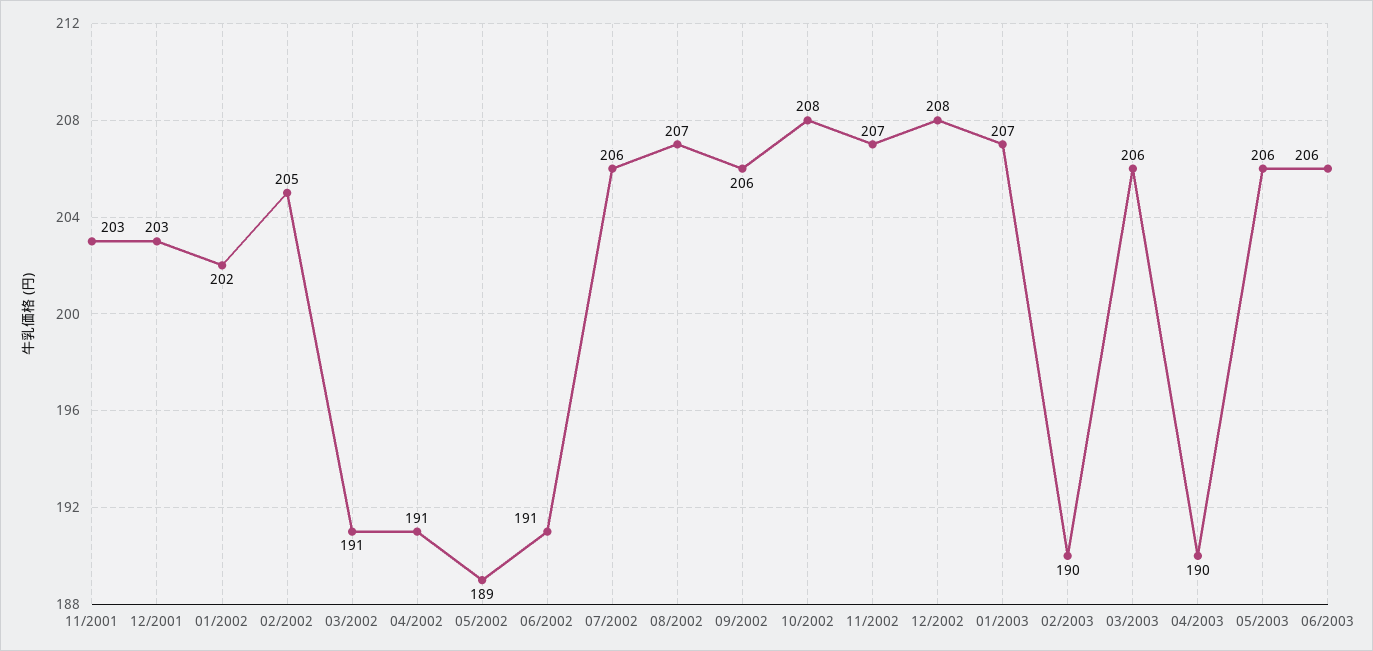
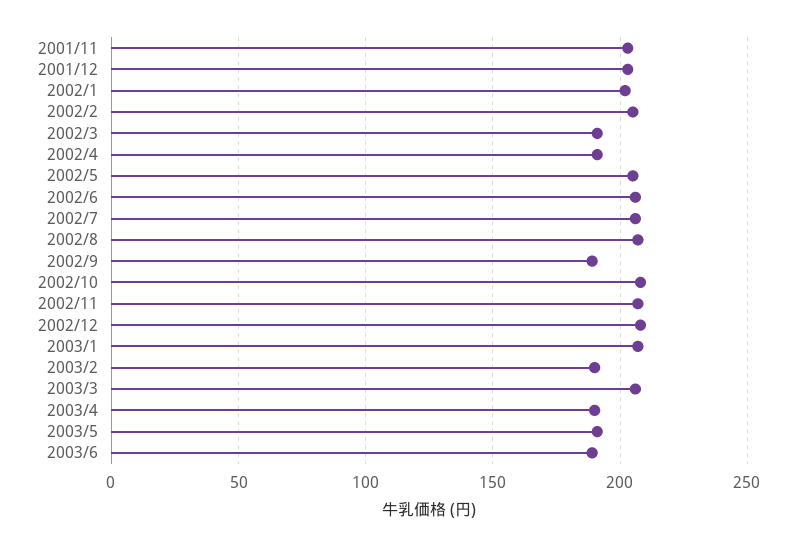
05/2002: 189 -> 205
06/2002: 191 -> 205
09/2002: 206 -> 190
05/2003: 206 -> 190
06/2003: 206 -> 190

